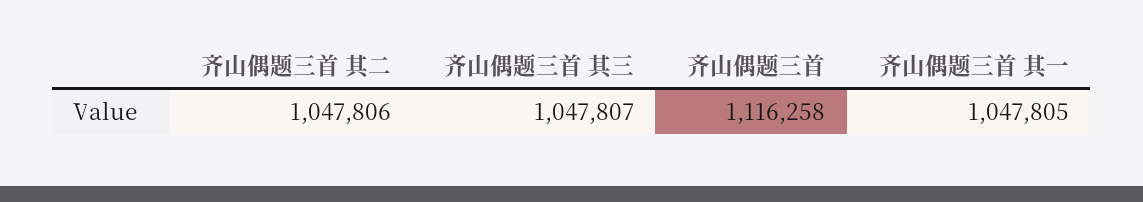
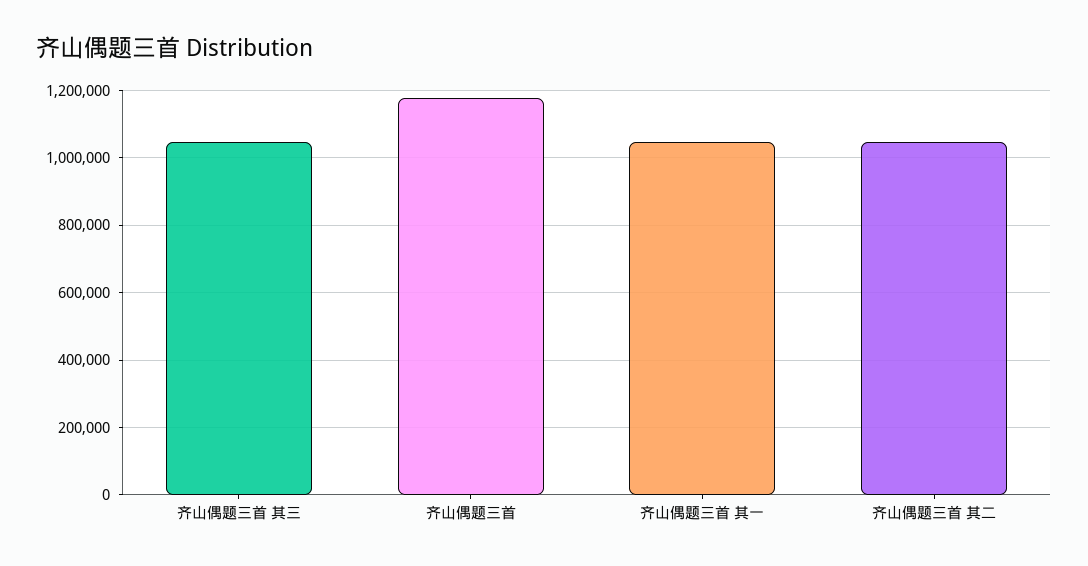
齐山偶题三首: 1116258 -> 1180000

